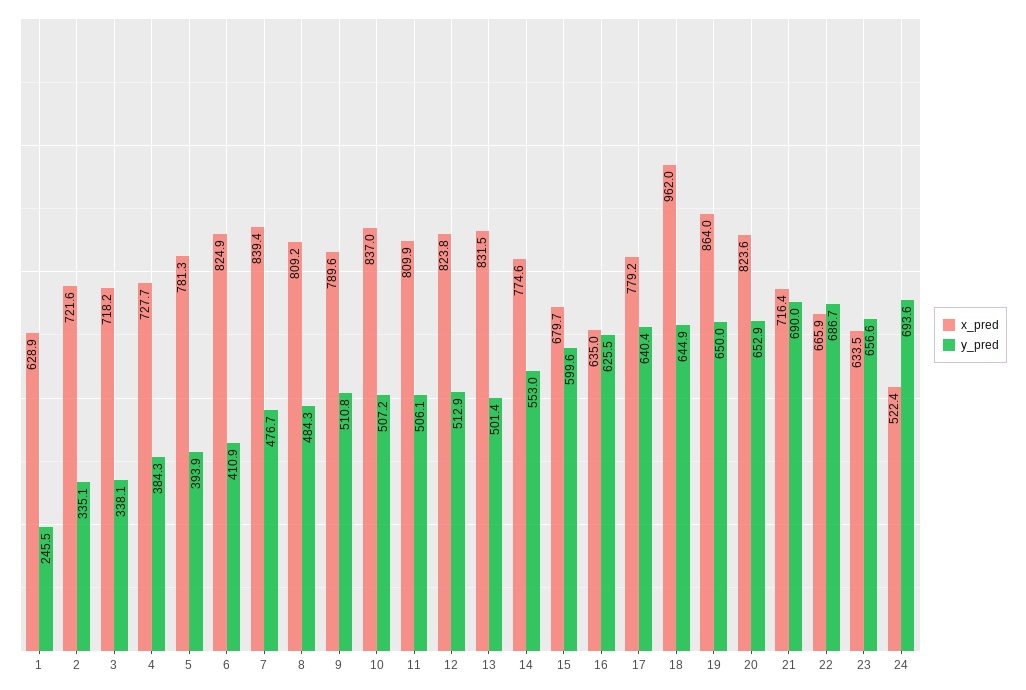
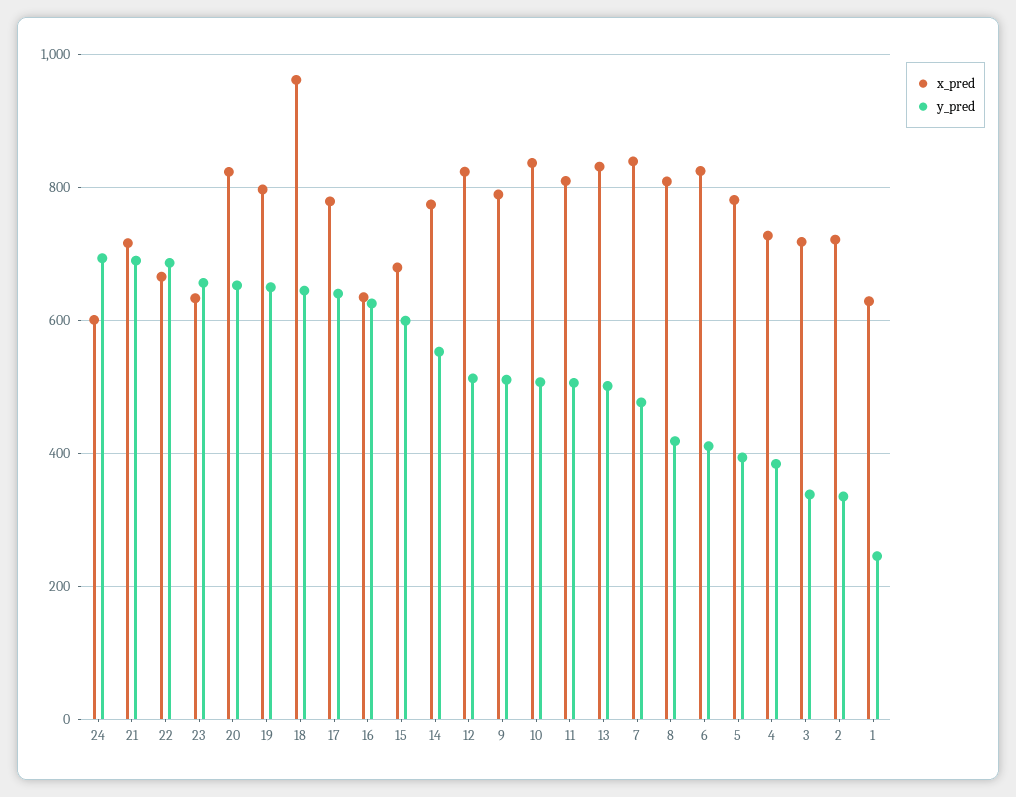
y_pred, 8: 484.3 -> 420
x_pred, 19: 864 -> 800
x_pred, 24: 522.4 -> 600

